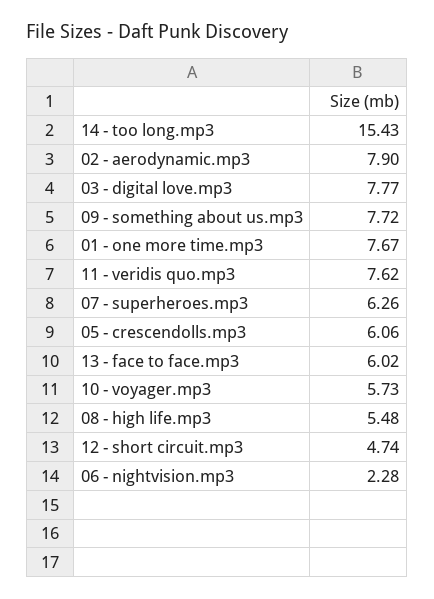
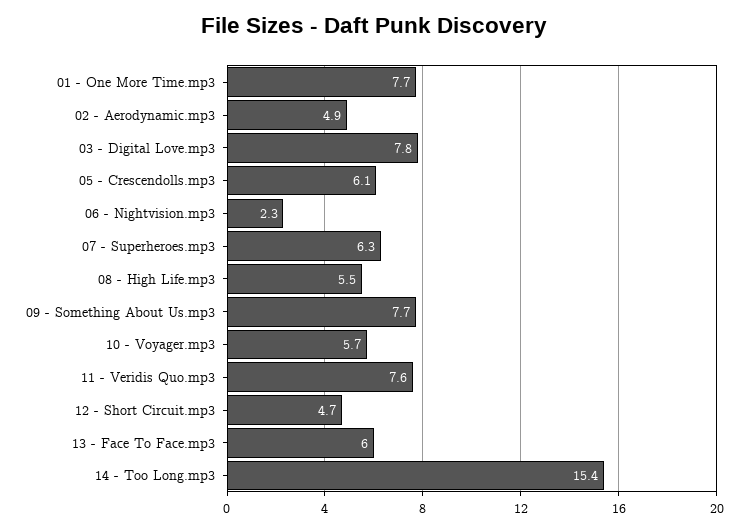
02 - aerodynamic.mp3: 7.9 -> 4.9

